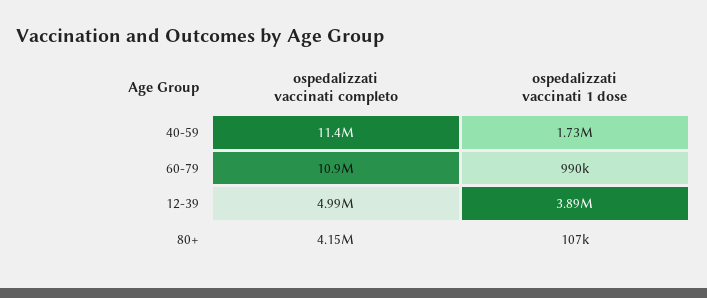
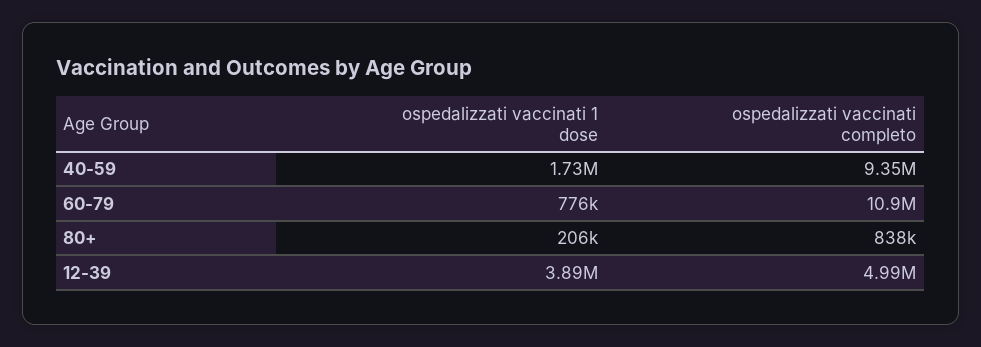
ospedalizzati vaccinati completo, 40-59: 11400000 -> 9350000
ospedalizzati vaccinati 1 dose, 60-79: 990000 -> 776000
ospedalizzati vaccinati completo, 80+: 4150000 -> 838000
ospedalizzati vaccinati 1 dose, 80+: 107000 -> 206000

